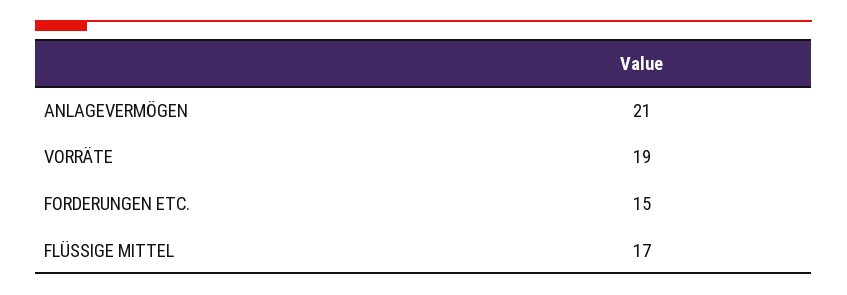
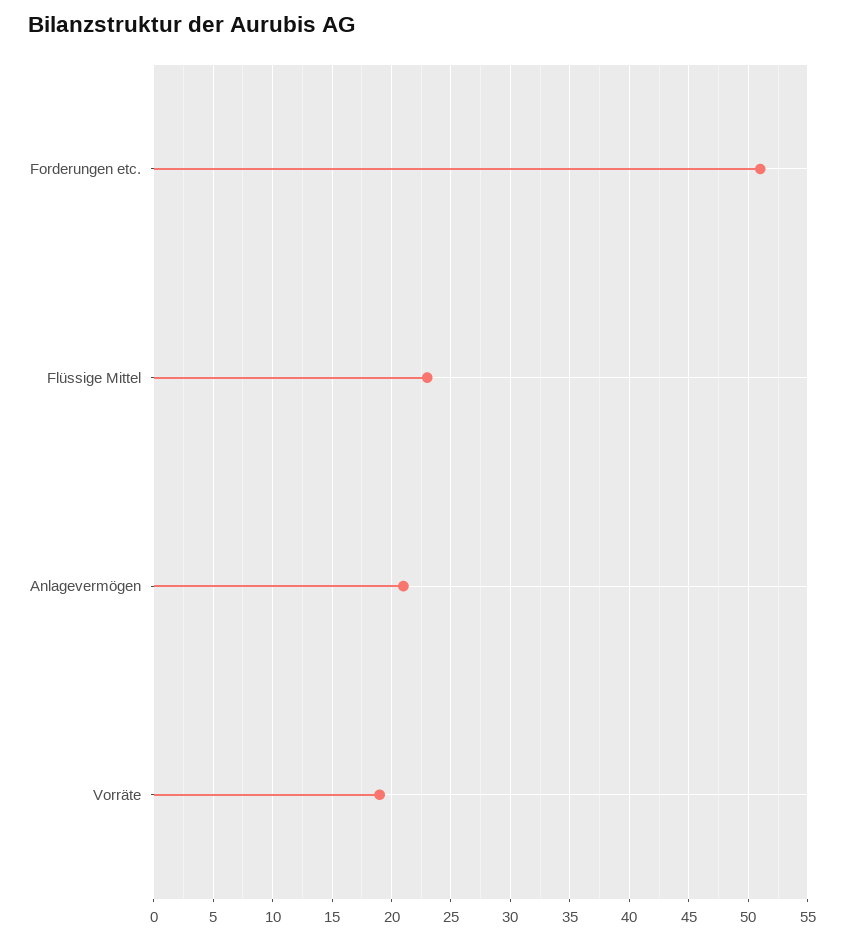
FORDERUNGEN ETC.: 15 -> 51
FLÜSSIGE MITTEL: 17 -> 23

